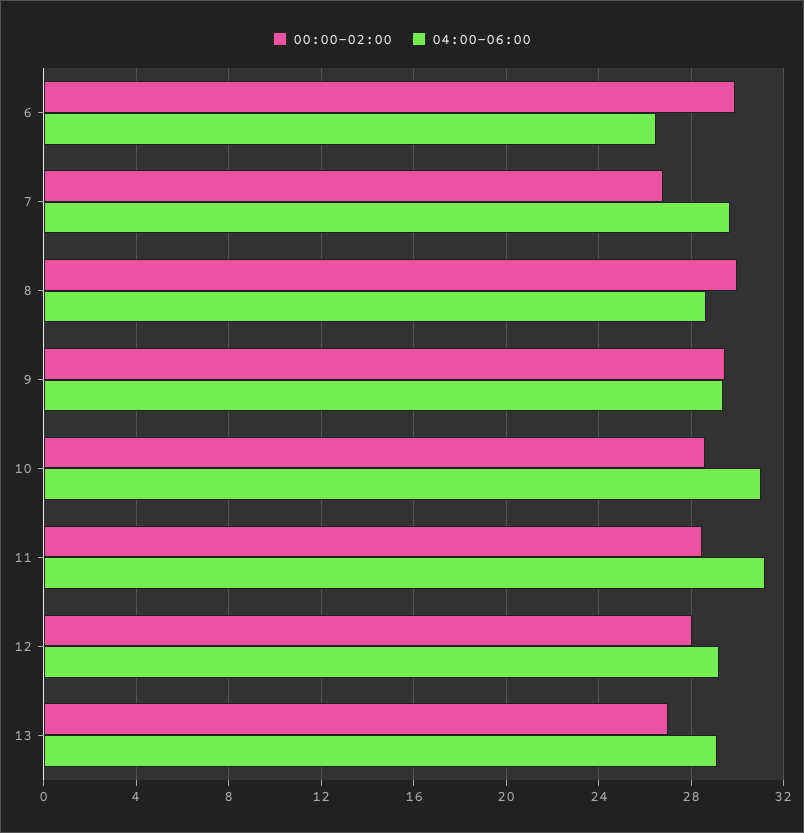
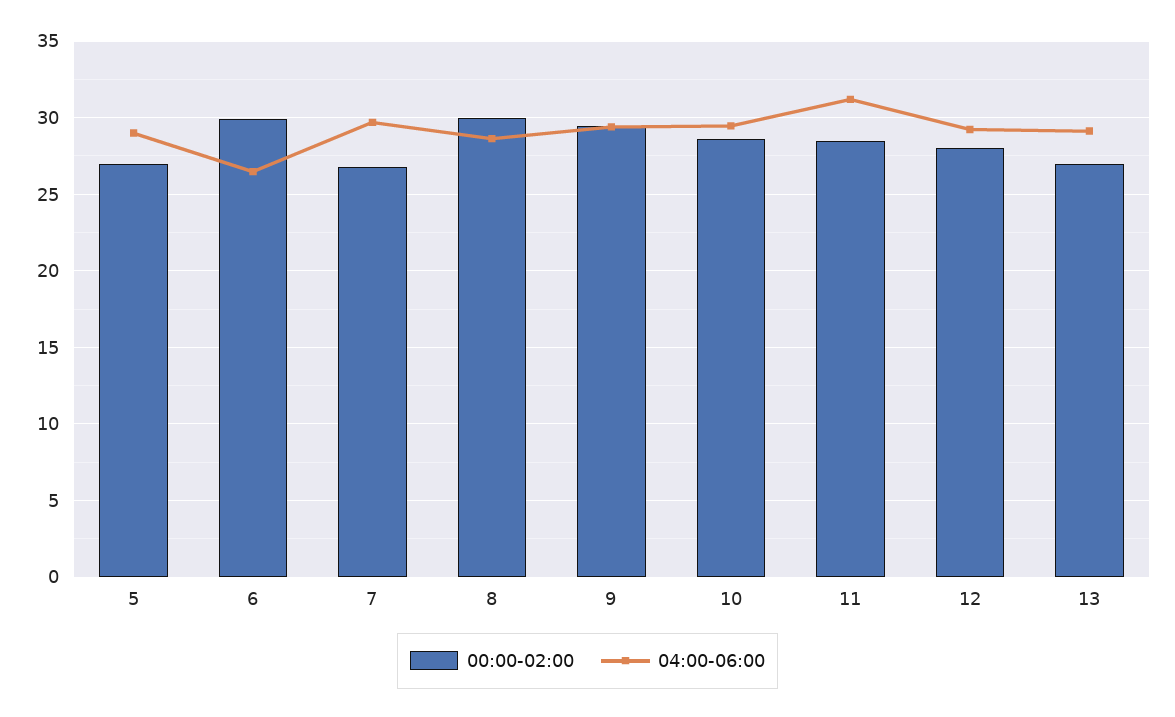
04:00-06:00, 10: 31 -> 29.5
00:00-02:00, 5: none -> 27
04:00-06:00, 5: none -> 29

